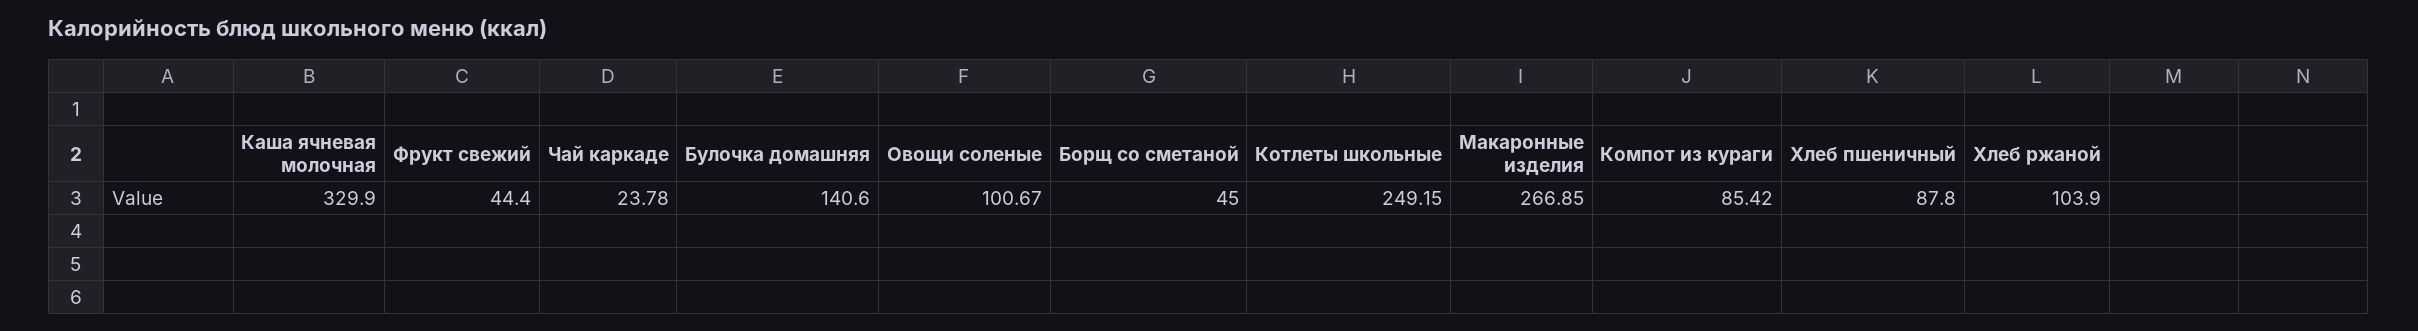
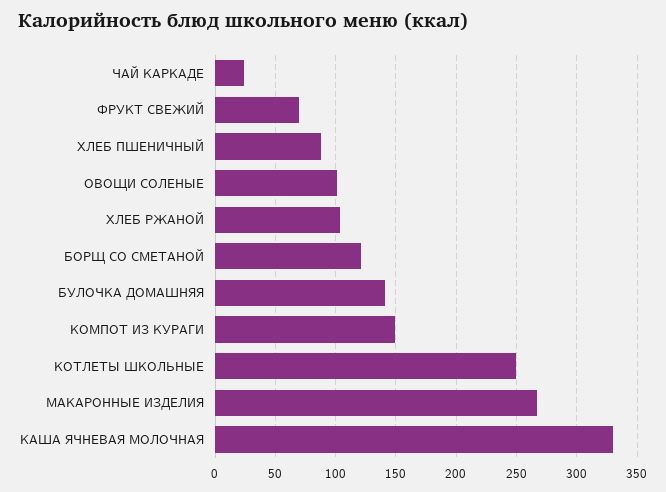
Фрукт свежий: 44.4 -> 70
Борщ со сметаной: 45 -> 120
Компот из кураги: 85.42 -> 150

